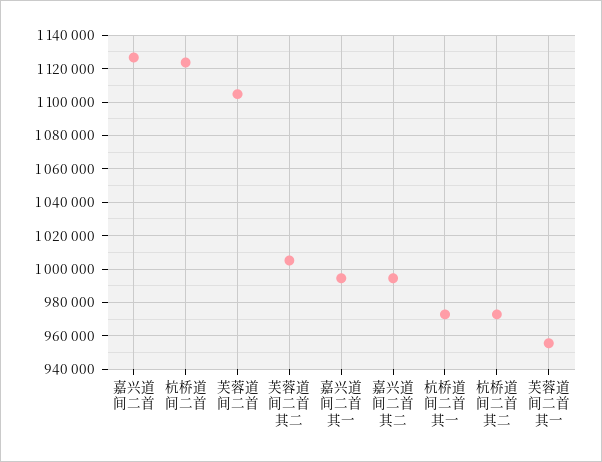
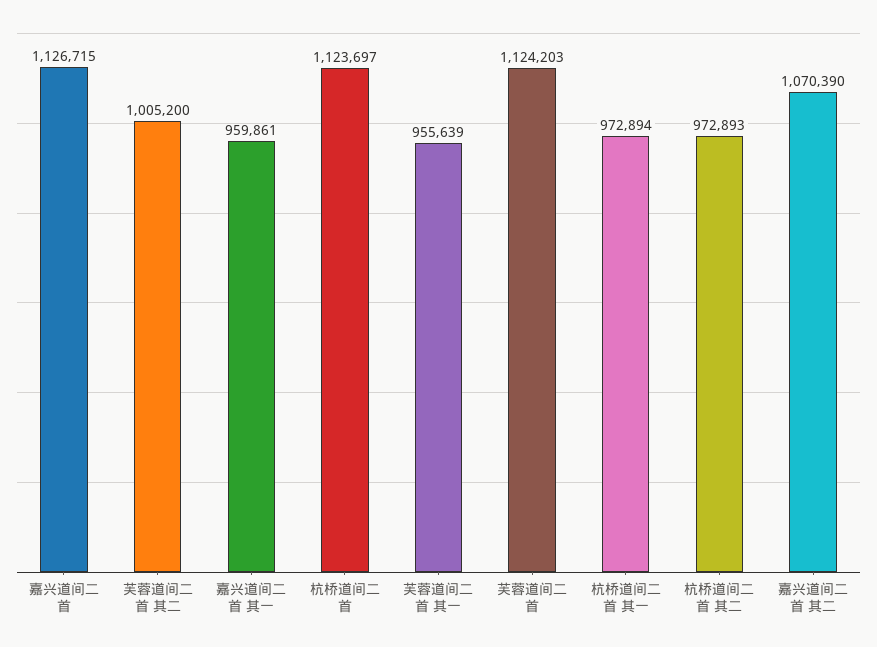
芙蓉道间二首: 1105000 -> 1124203
嘉兴道间二首 其一: 995000 -> 959861
嘉兴道间二首 其二: 995000 -> 1070390

